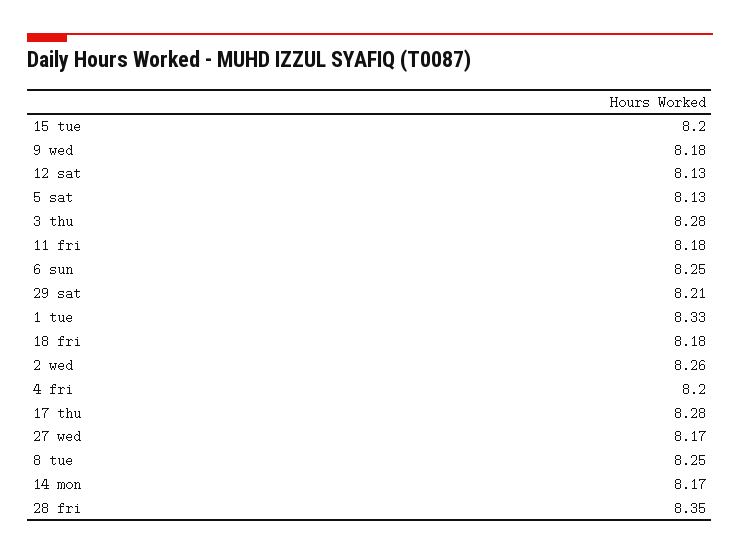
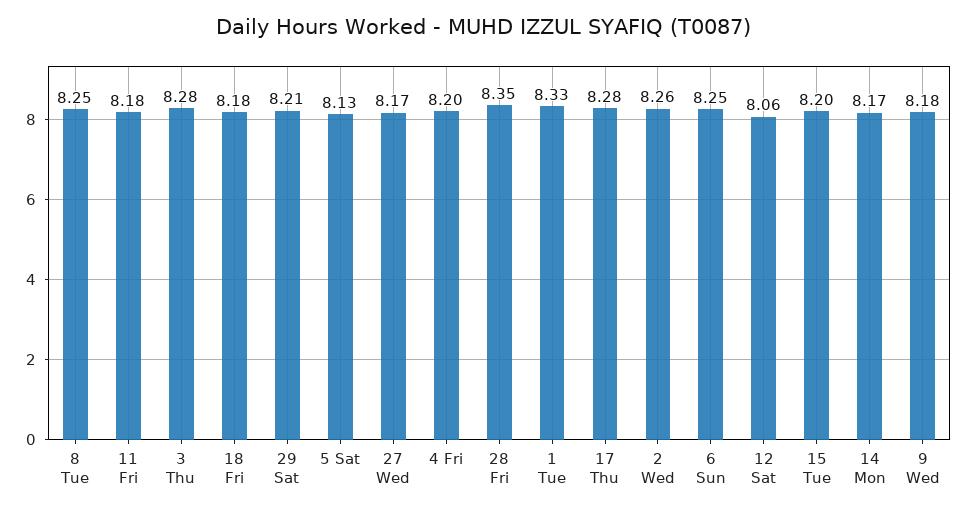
12 sat: 8.13 -> 8.06

